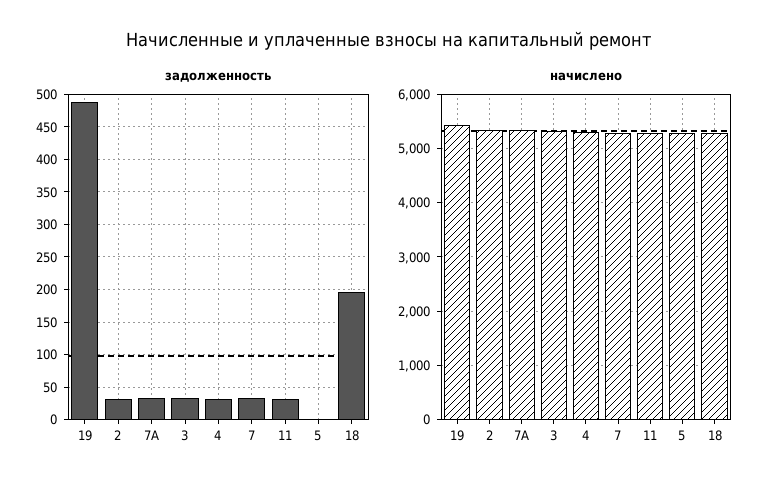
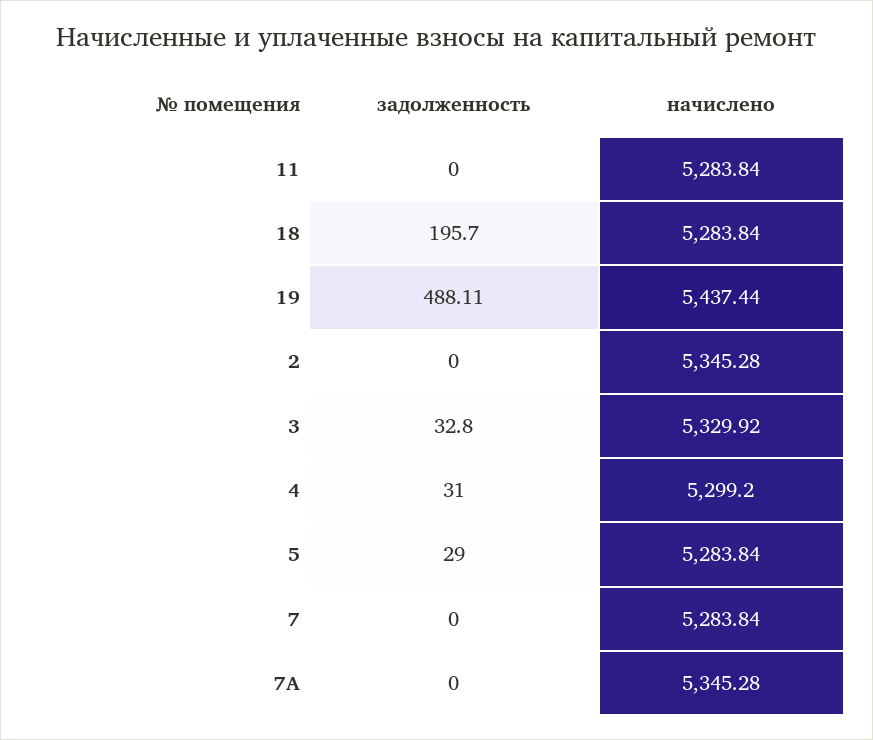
задолженность, 2: 30 -> 0
задолженность, 7А: 30 -> 0
задолженность, 7: 30 -> 0
задолженность, 11: 30 -> 0
задолженность, 5: 0 -> 29

